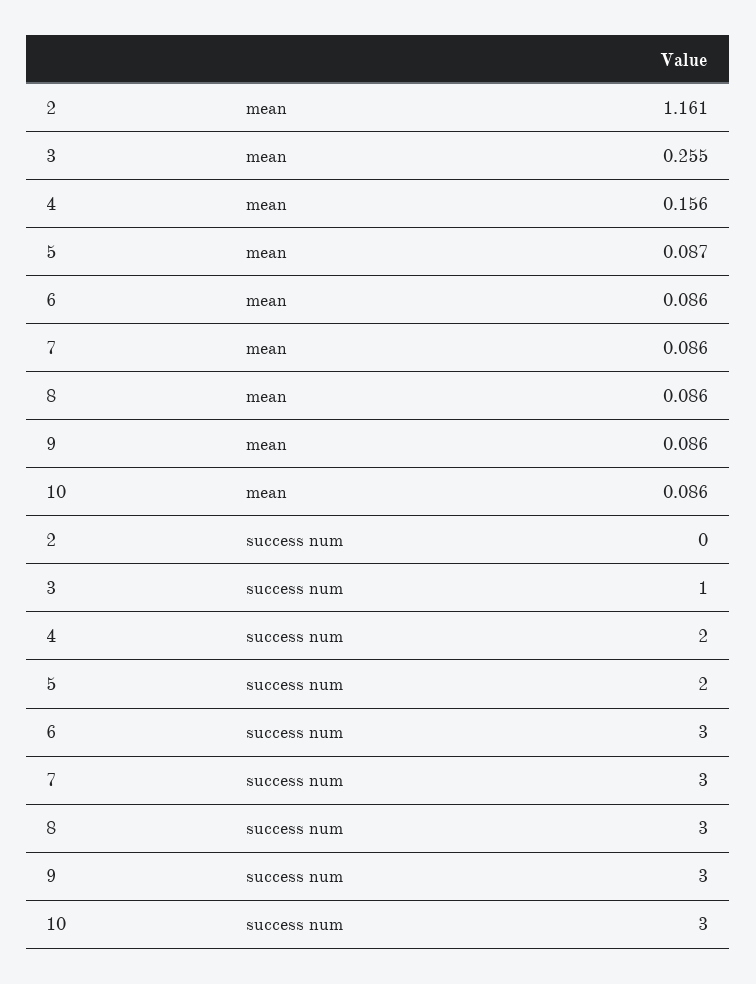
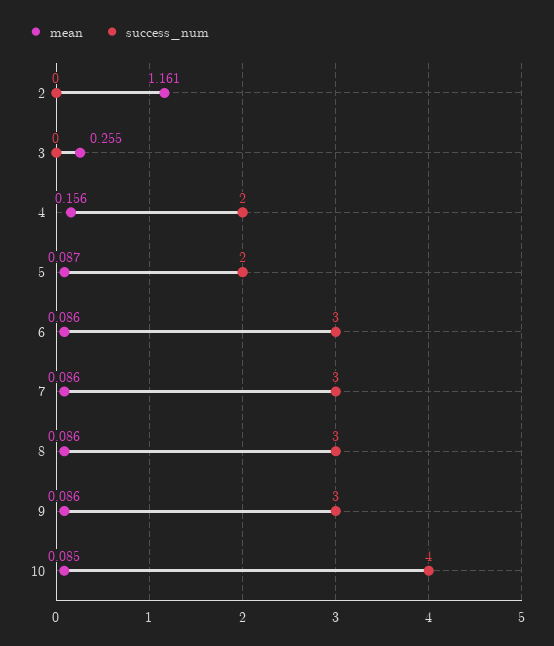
mean, 10: 0.086 -> 0.085
success num, 3: 1 -> 0
success num, 10: 3 -> 4

